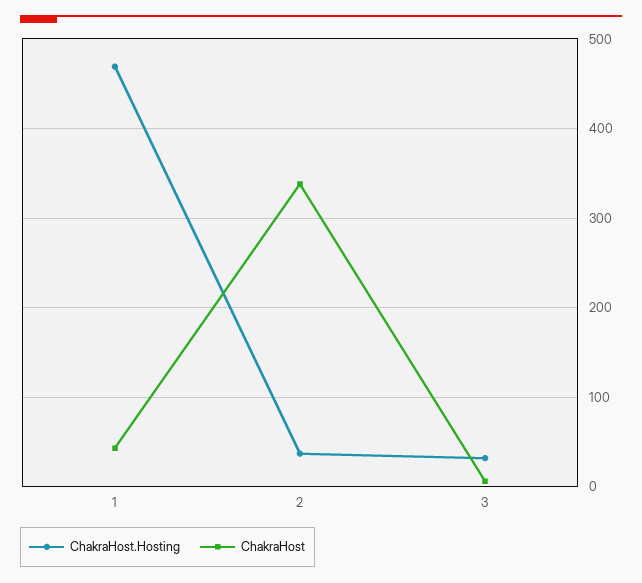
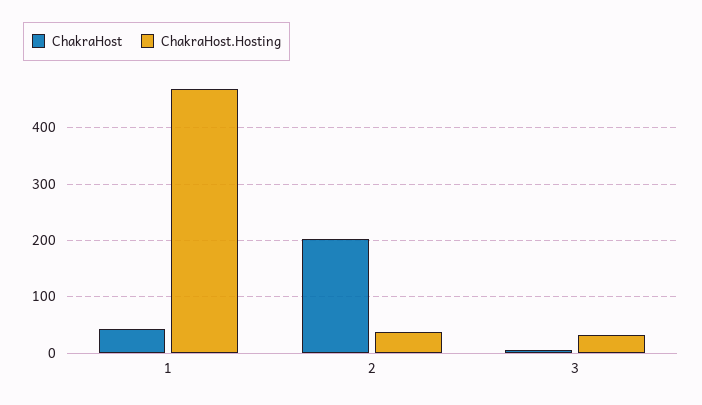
ChakraHost, 2: 340 -> 200

